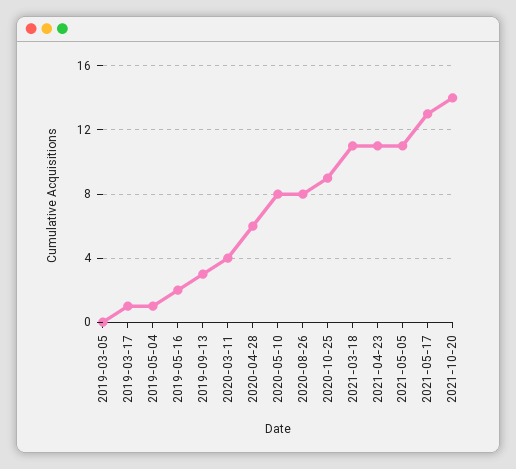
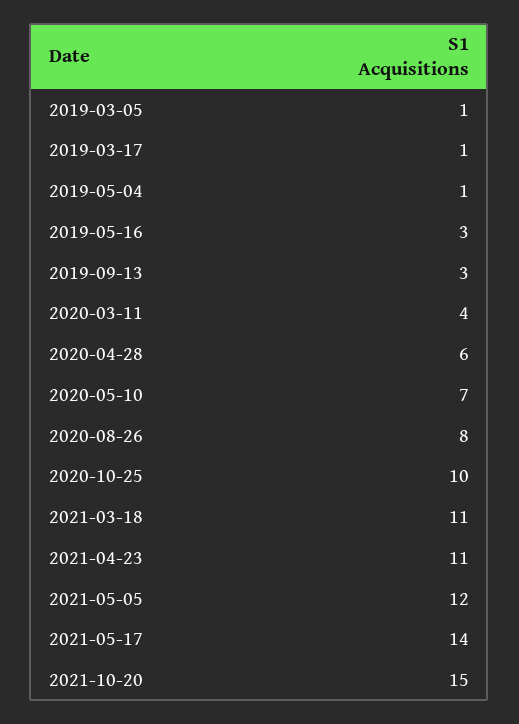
2019-03-05: 0 -> 1
2019-05-16: 2 -> 3
2020-05-10: 8 -> 7
2020-10-25: 9 -> 10
2021-05-05: 11 -> 12
2021-05-17: 13 -> 14
2021-10-20: 14 -> 15

